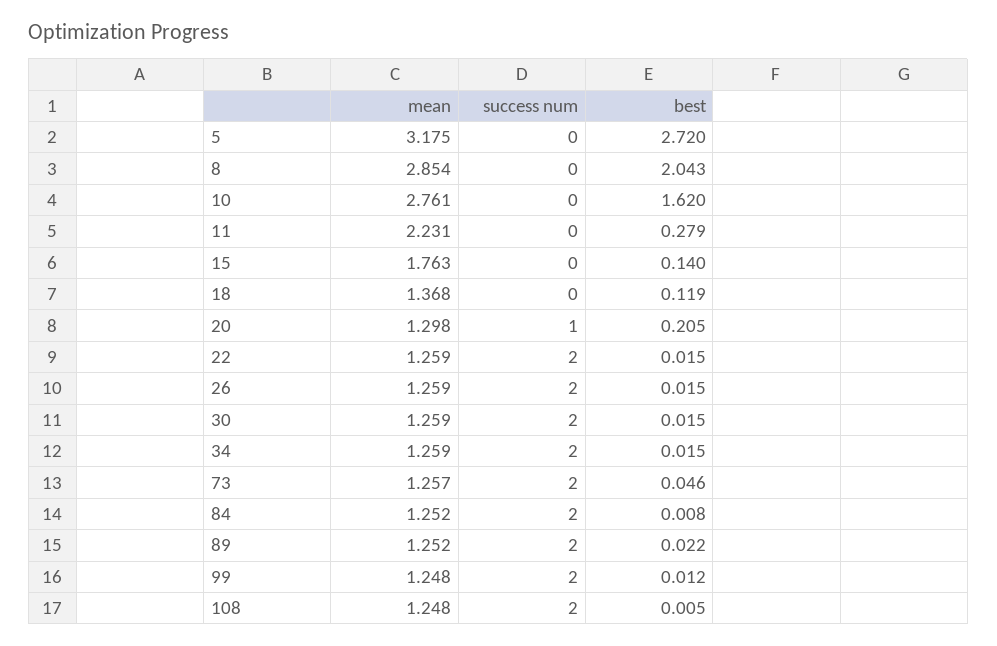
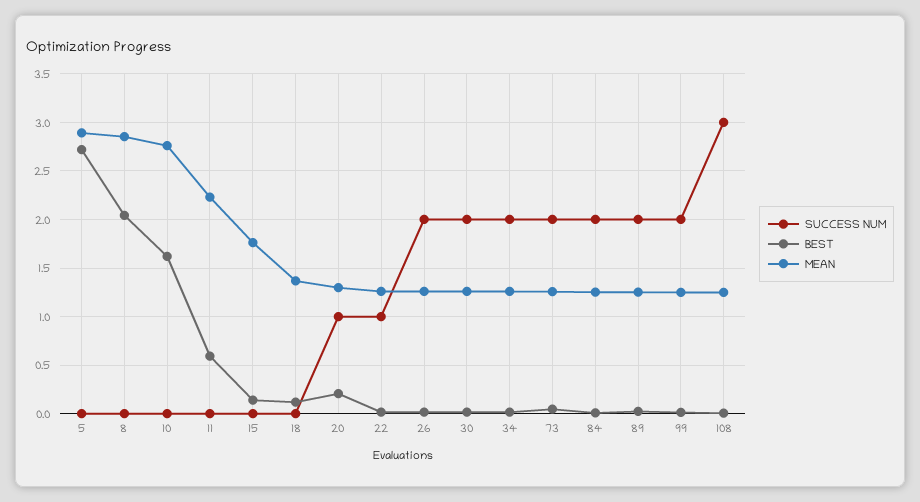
mean, 5: 3.175 -> 2.9
best, 11: 0.279 -> 0.6
success num, 22: 2 -> 1
success num, 108: 2 -> 3

